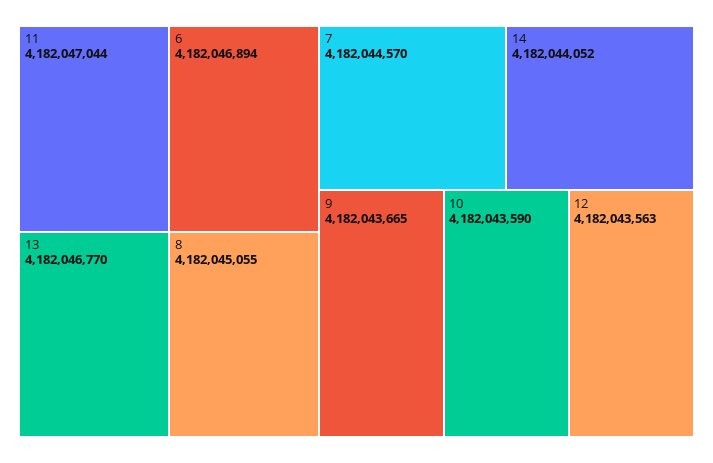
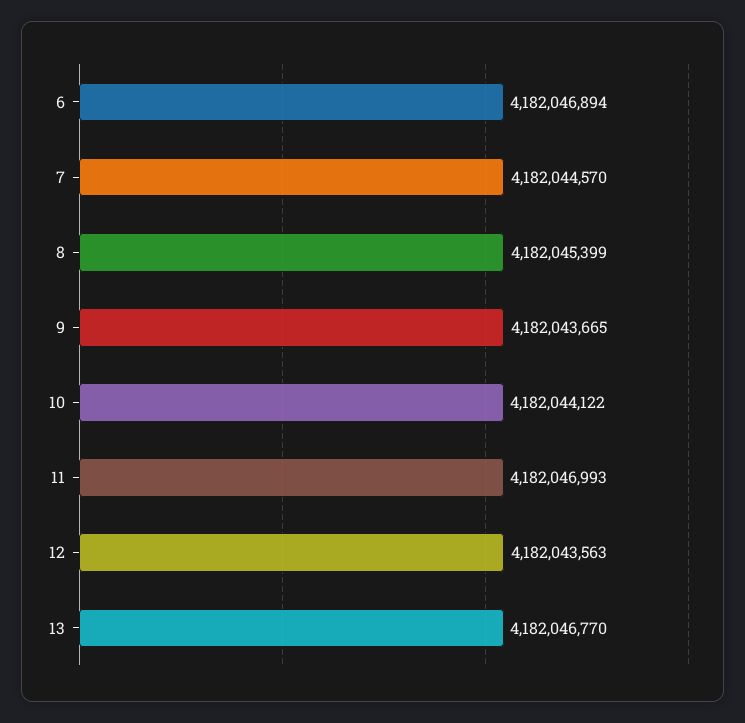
11: 4182047044 -> 4182046993
8: 4182045055 -> 4182045399
14: 4182044052 -> none
10: 4182043590 -> 4182044122

